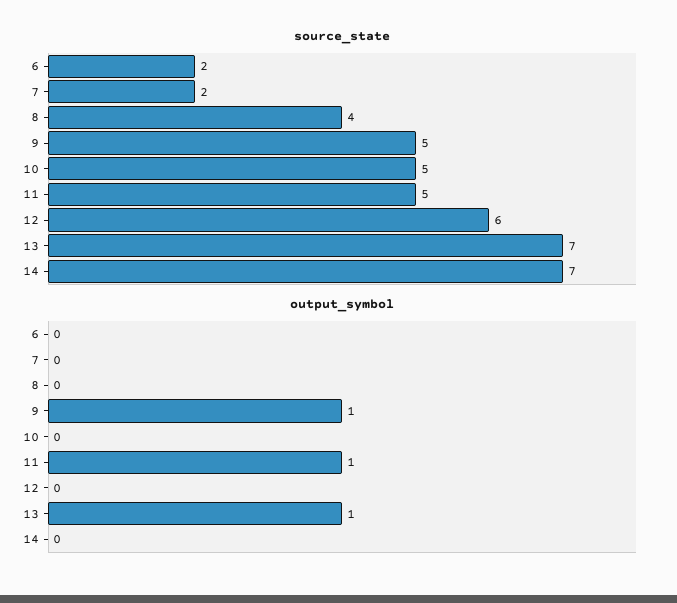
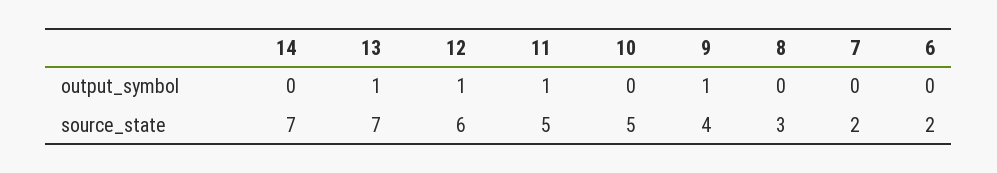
source_state, 8: 4 -> 3
source_state, 9: 5 -> 4
output_symbol, 12: 0 -> 1

